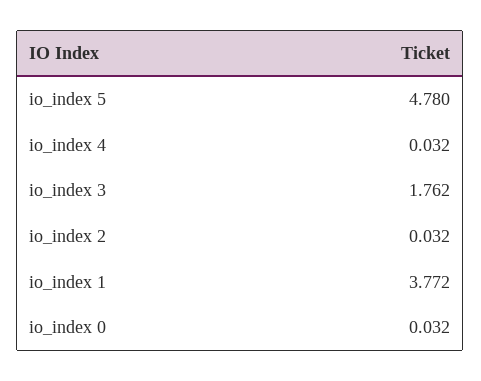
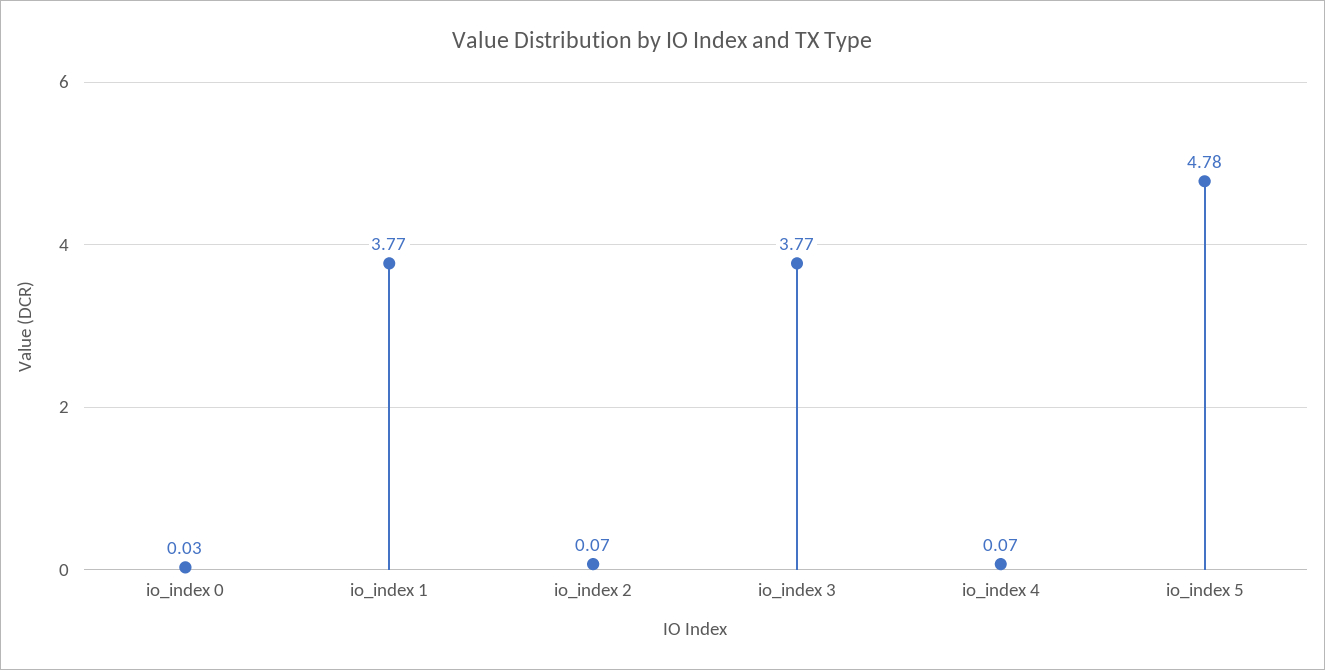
io_index 4: 0.032 -> 0.07
io_index 3: 1.762 -> 3.77
io_index 2: 0.032 -> 0.07

